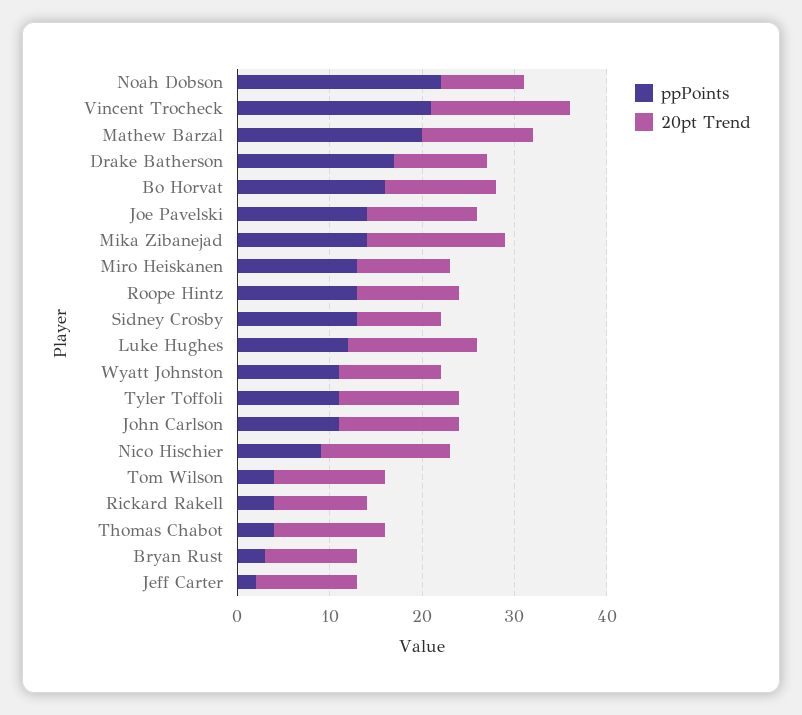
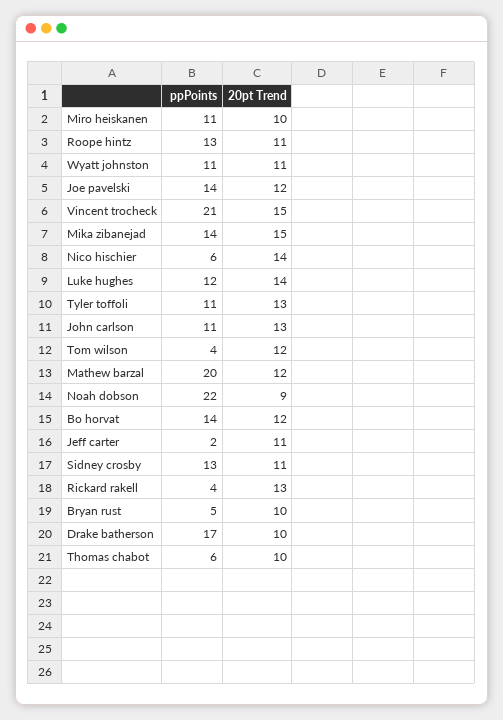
ppPoints, Bo Horvat: 16 -> 14
ppPoints, Miro Heiskanen: 13 -> 11
20pt Trend, Sidney Crosby: 9 -> 11
ppPoints, Nico Hischier: 9 -> 6
20pt Trend, Rickard Rakell: 10 -> 13
ppPoints, Thomas Chabot: 4 -> 6
20pt Trend, Thomas Chabot: 12 -> 10
ppPoints, Bryan Rust: 3 -> 5

